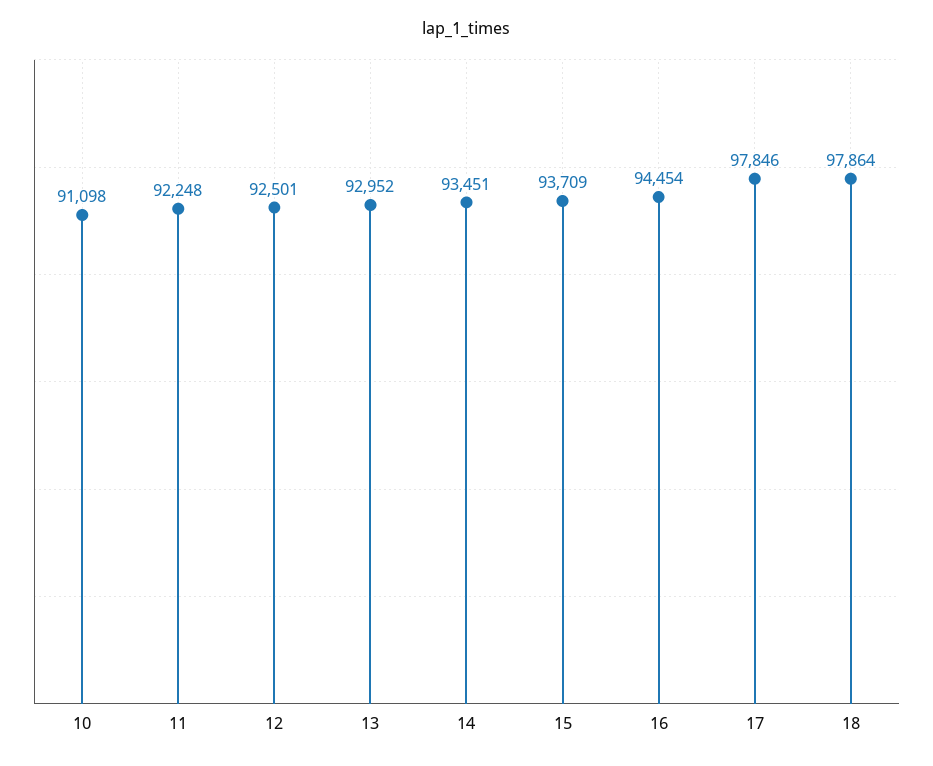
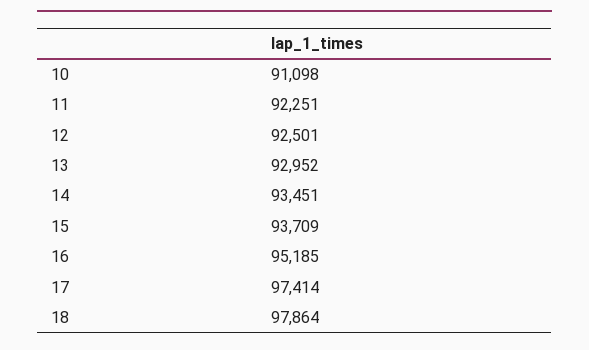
11: 92248 -> 92251
16: 94454 -> 95185
17: 97846 -> 97414

